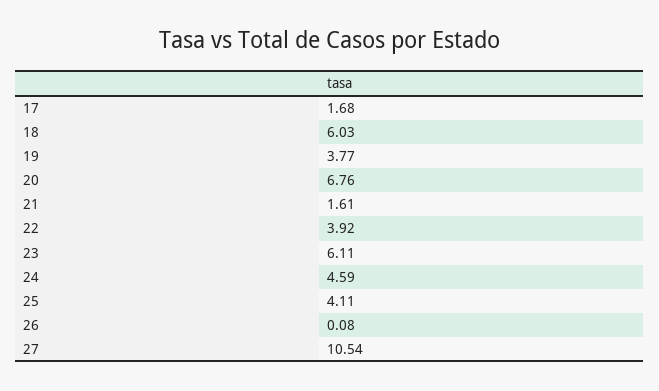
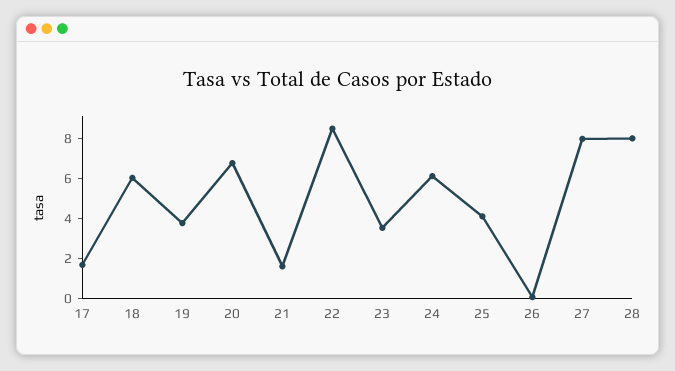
22: 3.92 -> 8.5
23: 6.11 -> 3.5
24: 4.59 -> 6
27: 10.54 -> 8
28: none -> 8

